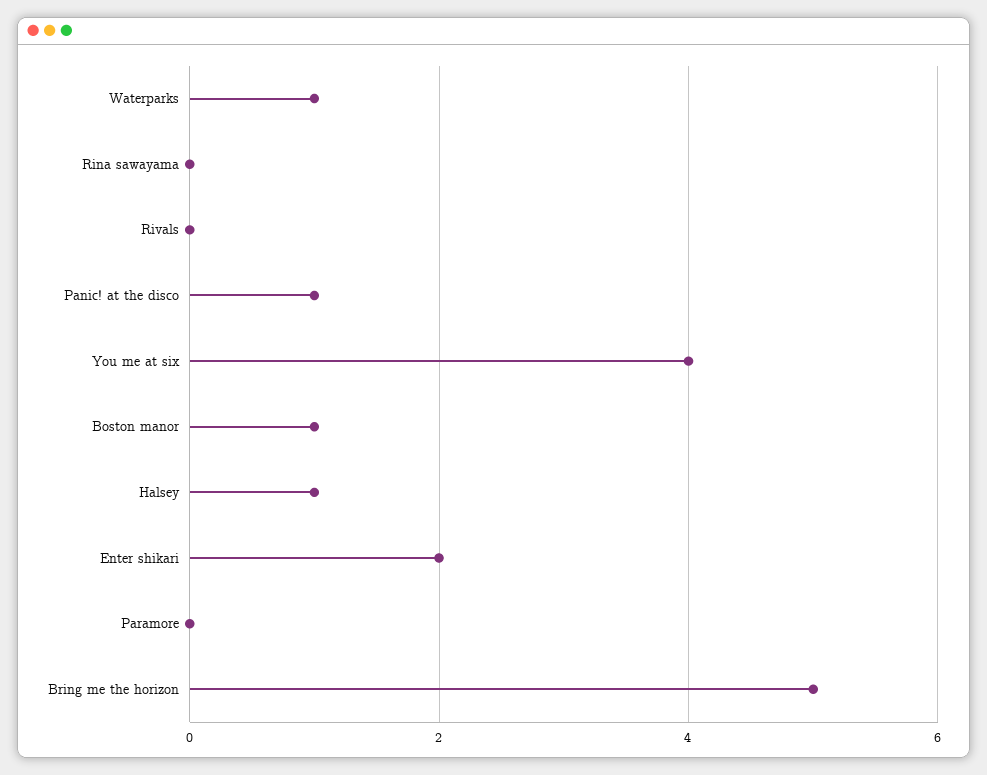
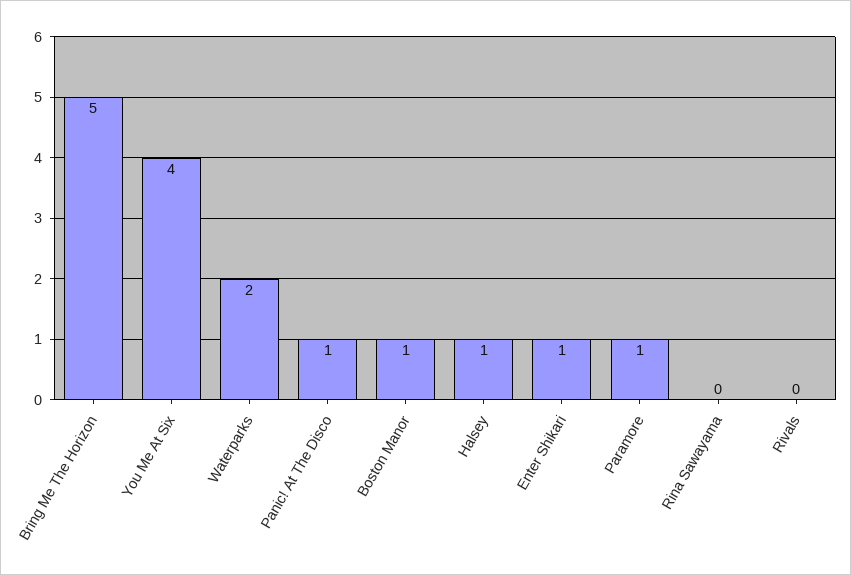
Waterparks: 1 -> 2
Enter shikari: 2 -> 1
Paramore: 0 -> 1

